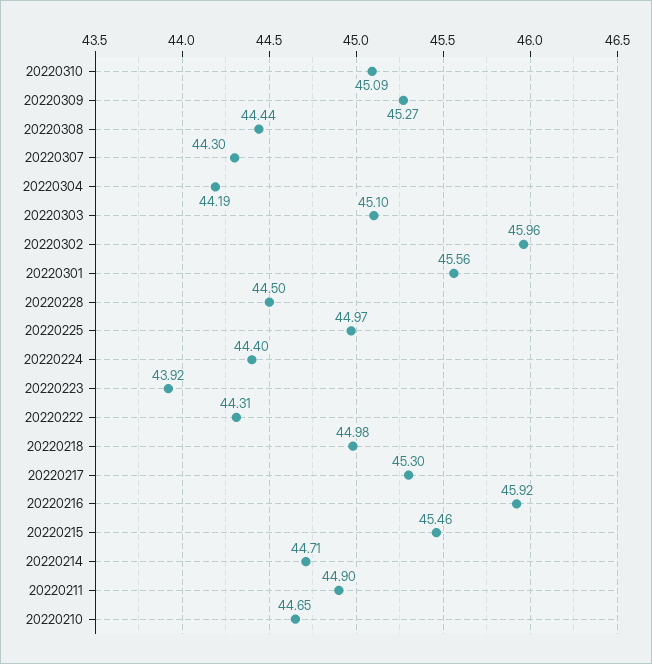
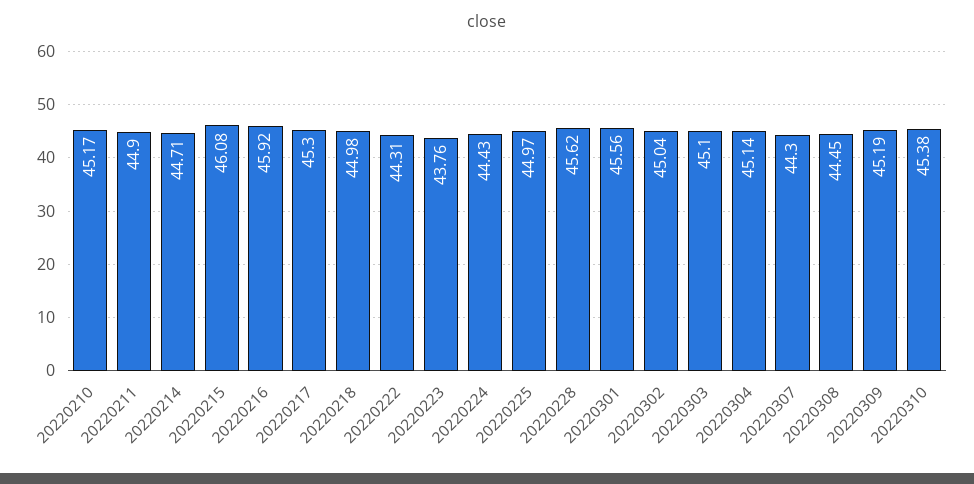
20220310: 45.09 -> 45.38
20220309: 45.27 -> 45.19
20220308: 44.44 -> 44.45
20220304: 44.19 -> 45.14
20220302: 45.96 -> 45.04
20220228: 44.5 -> 45.62
20220224: 44.4 -> 44.43
20220223: 43.92 -> 43.76
20220215: 45.46 -> 46.08
20220210: 44.65 -> 45.17

